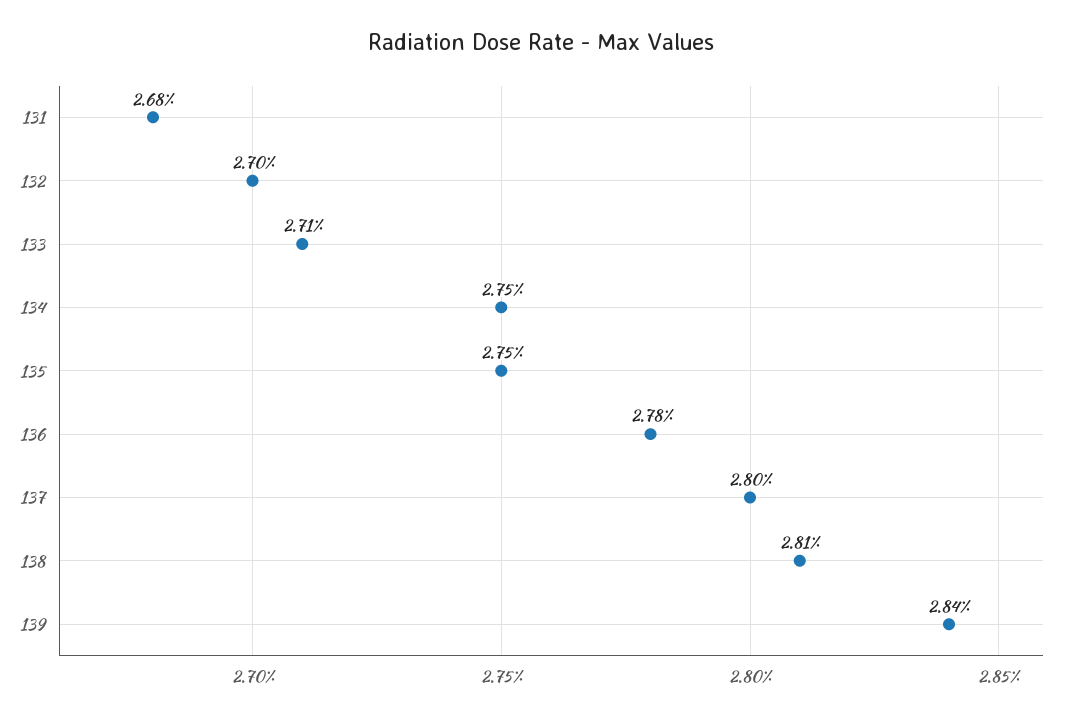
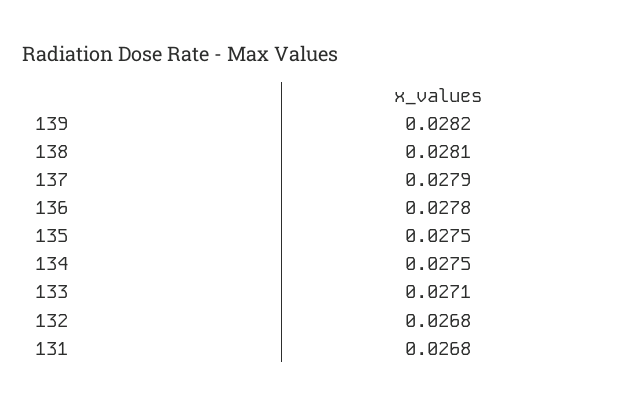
132: 0.027 -> 0.0268
137: 0.028 -> 0.0279
139: 0.0284 -> 0.0282

